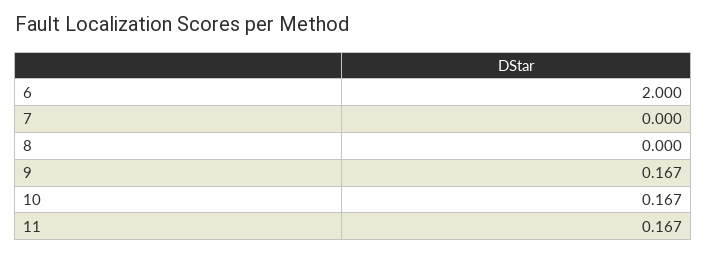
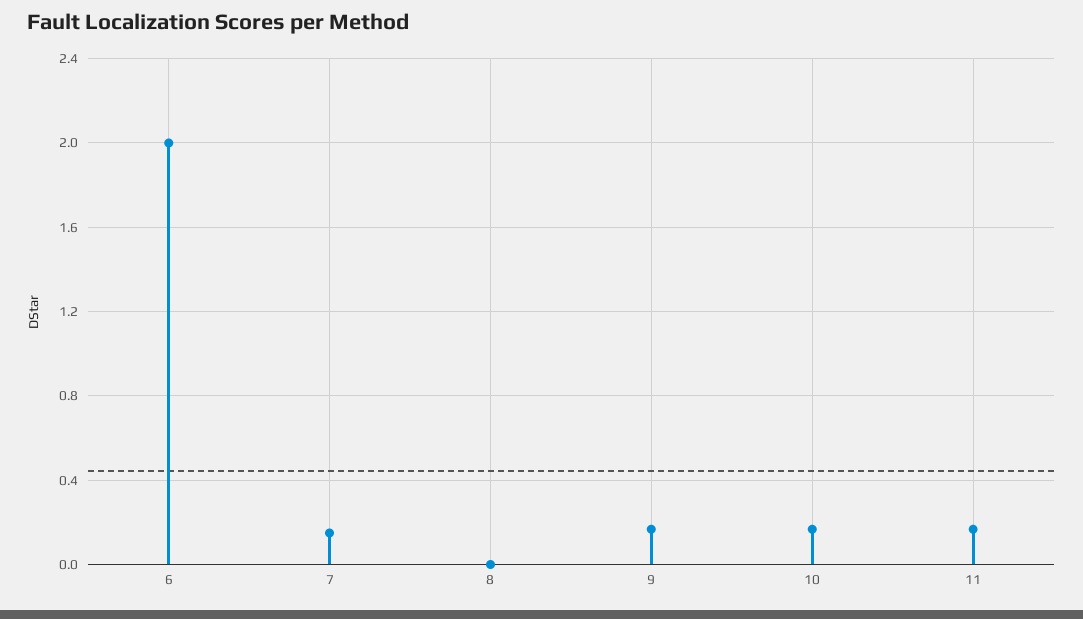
7: 0 -> 0.15

